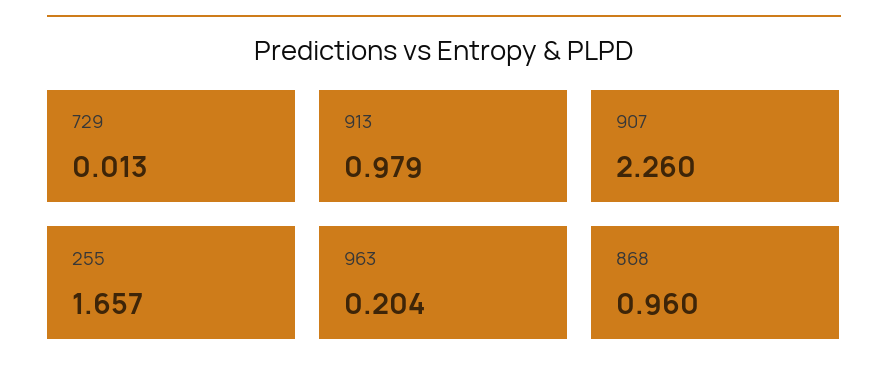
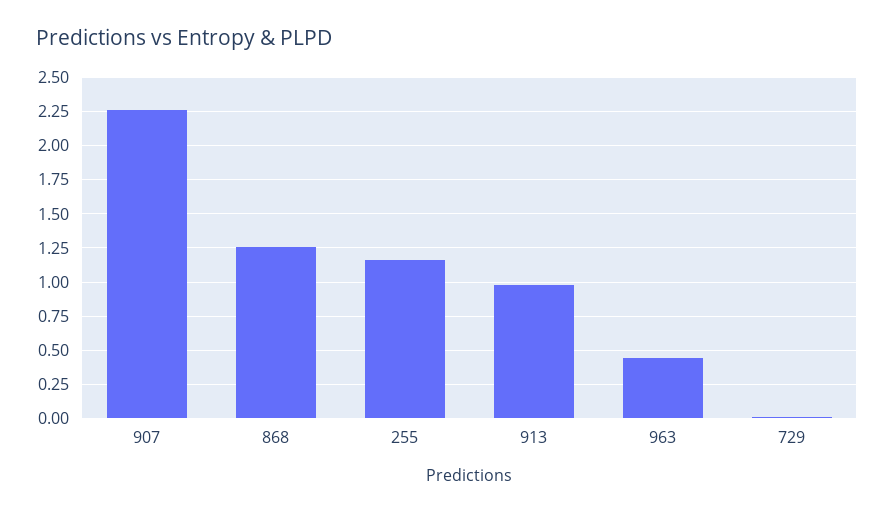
255: 1.657 -> 1.15
963: 0.204 -> 0.45
868: 0.96 -> 1.25

